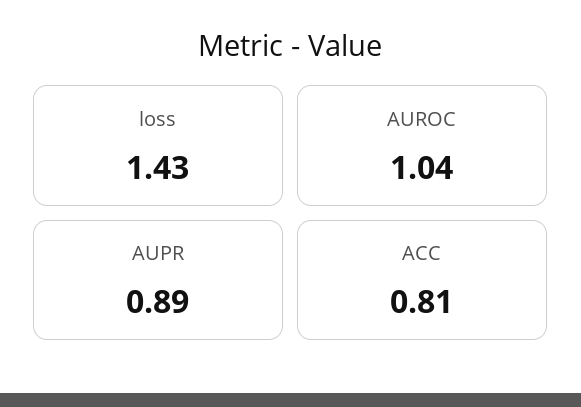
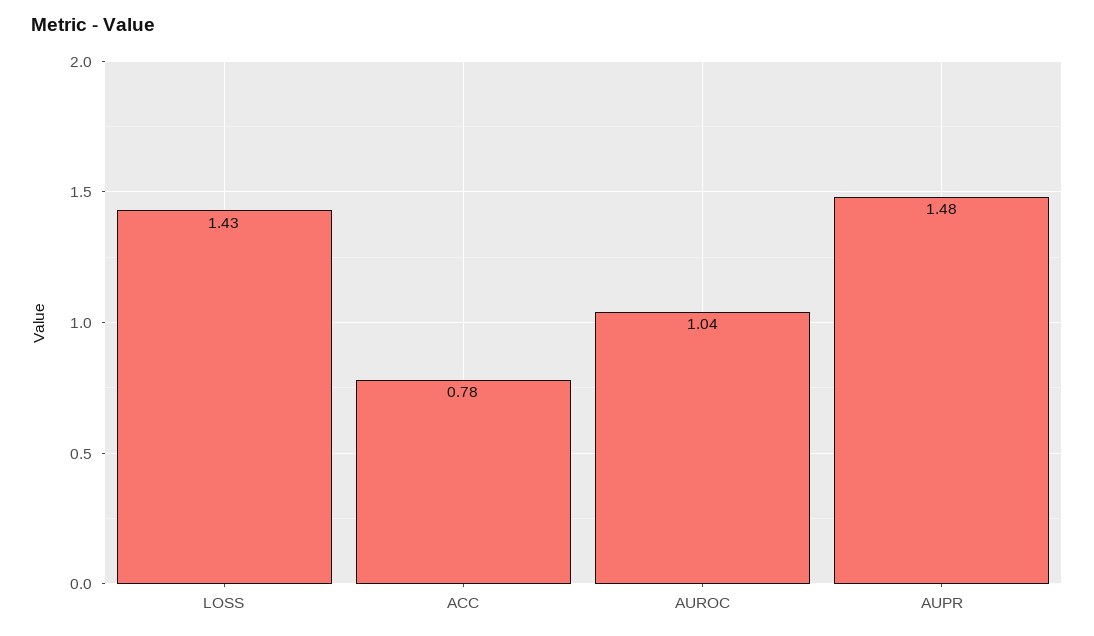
AUPR: 0.89 -> 1.48
ACC: 0.81 -> 0.78

